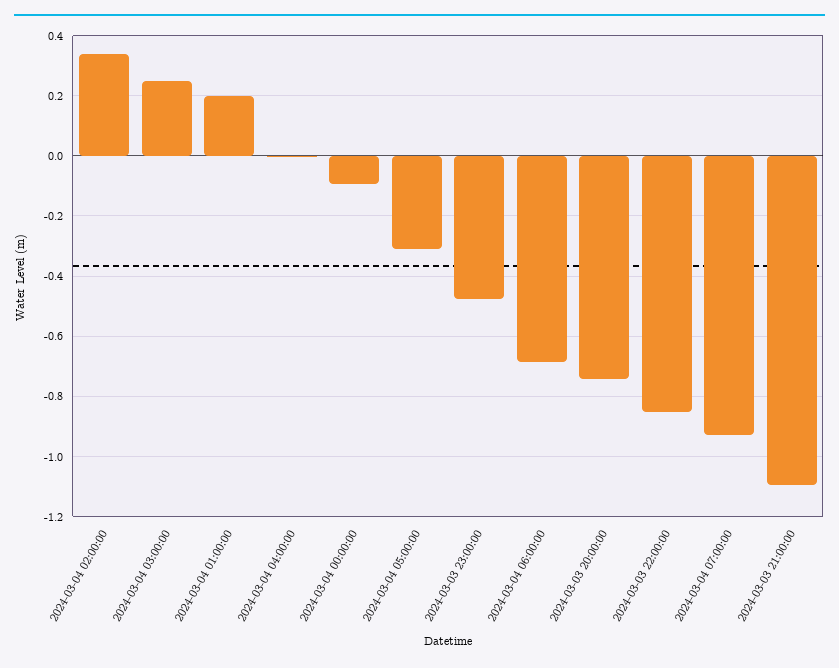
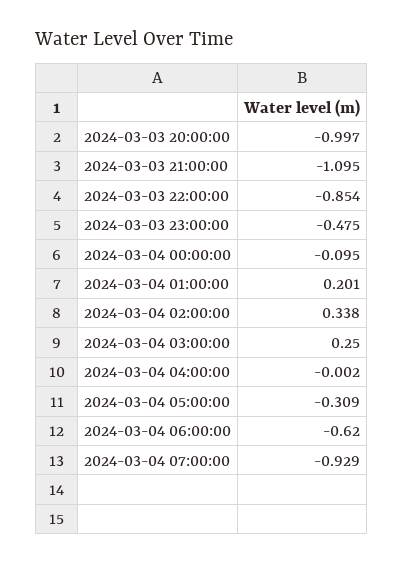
2024-03-04 06:00:00: -0.68 -> -0.62
2024-03-03 20:00:00: -0.74 -> -0.997

